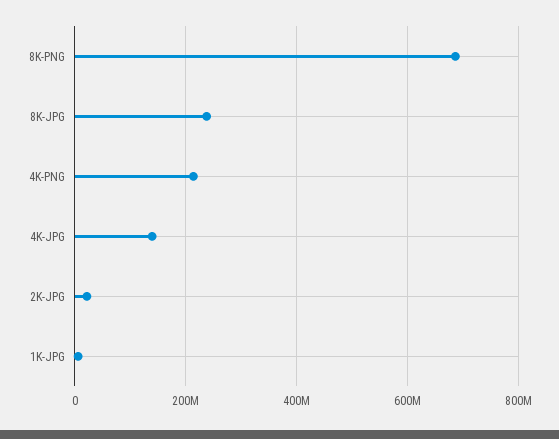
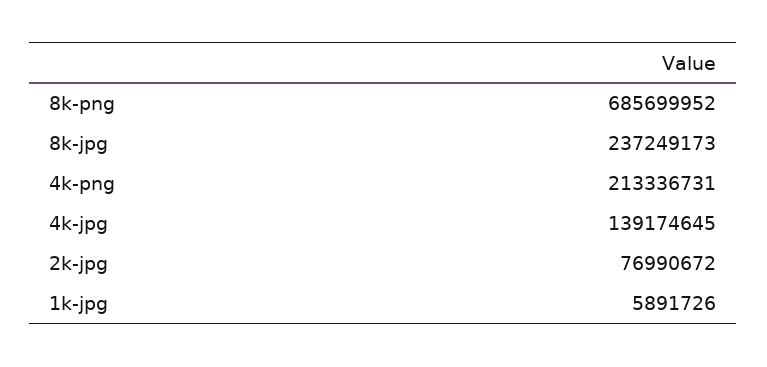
2K-JPG: 20000000 -> 76990672

